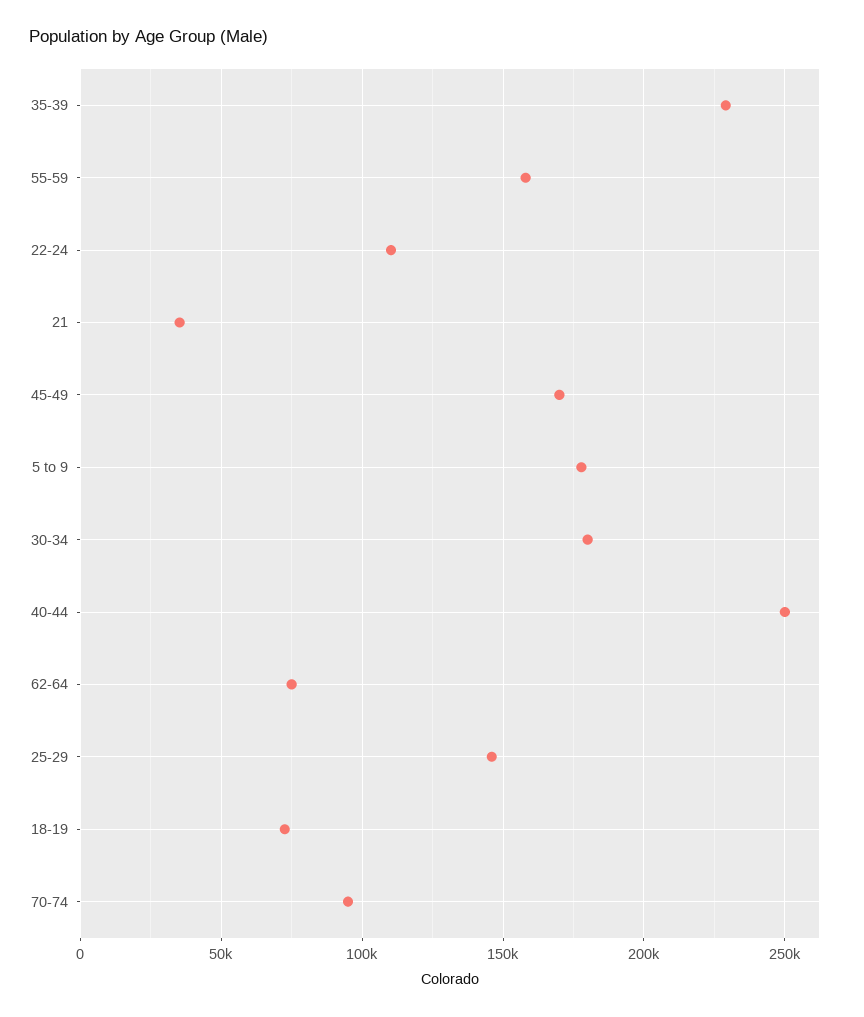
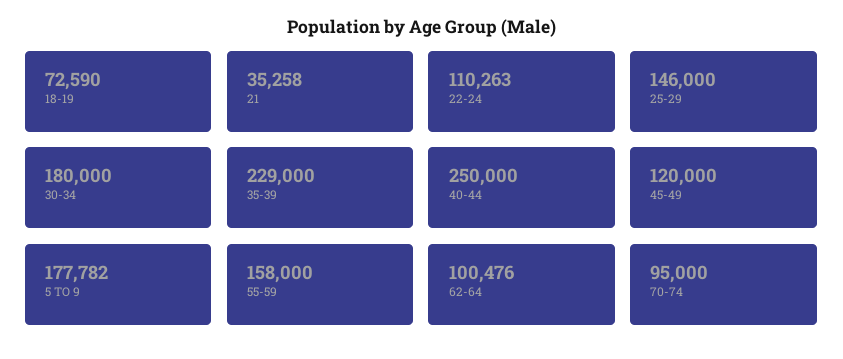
45-49: 170000 -> 120000
62-64: 75000 -> 100476

